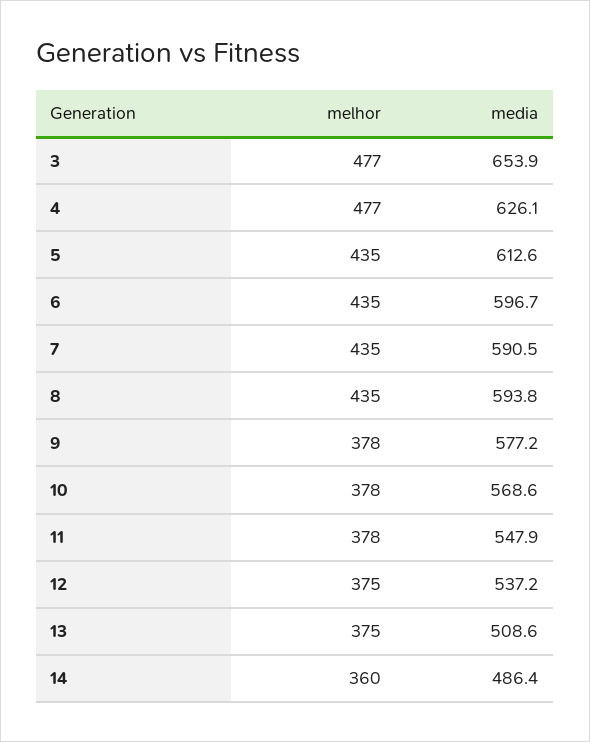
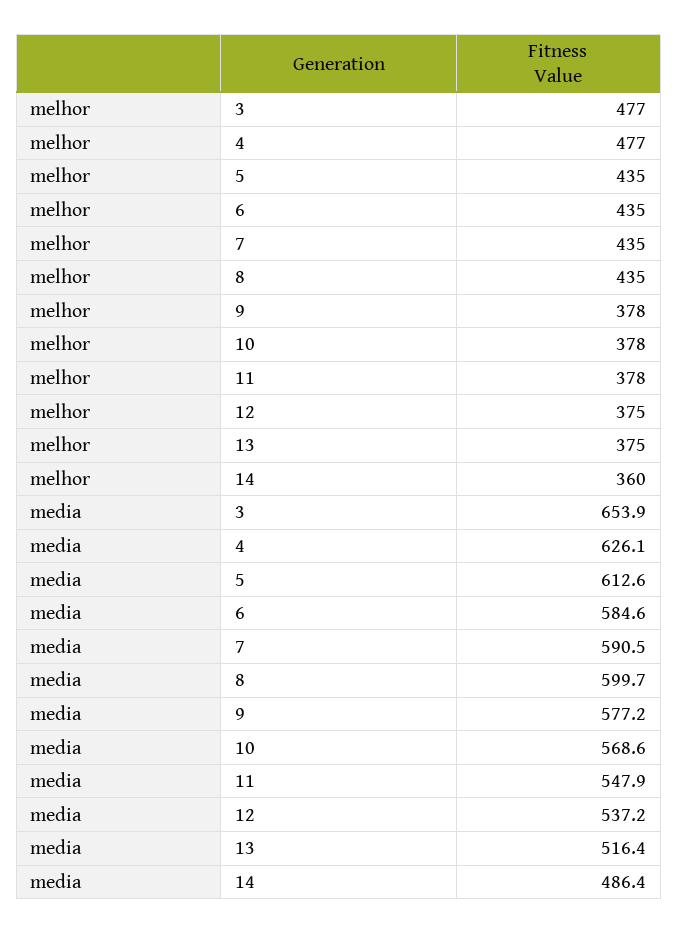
media, 6: 596.7 -> 584.6
media, 8: 593.8 -> 599.7
media, 13: 508.6 -> 516.4

